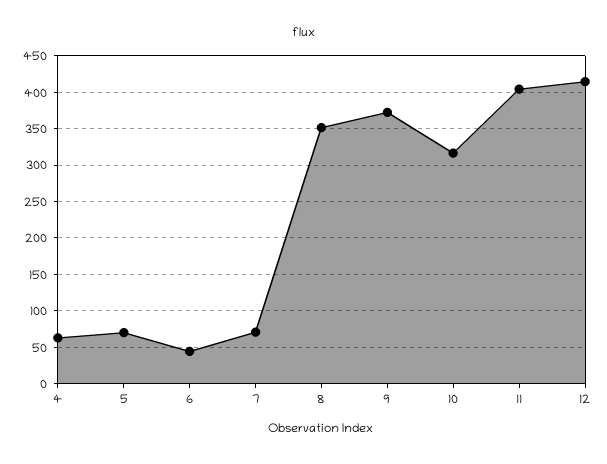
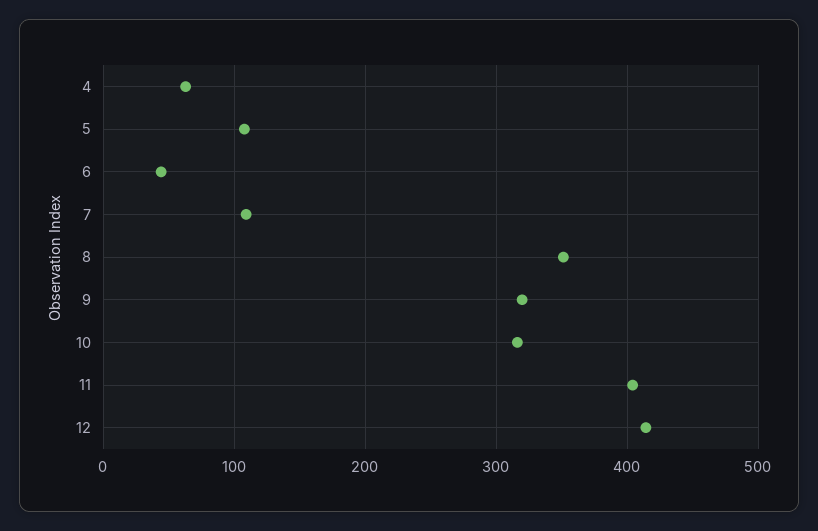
5: 70 -> 110
7: 70 -> 110
9: 370 -> 320

